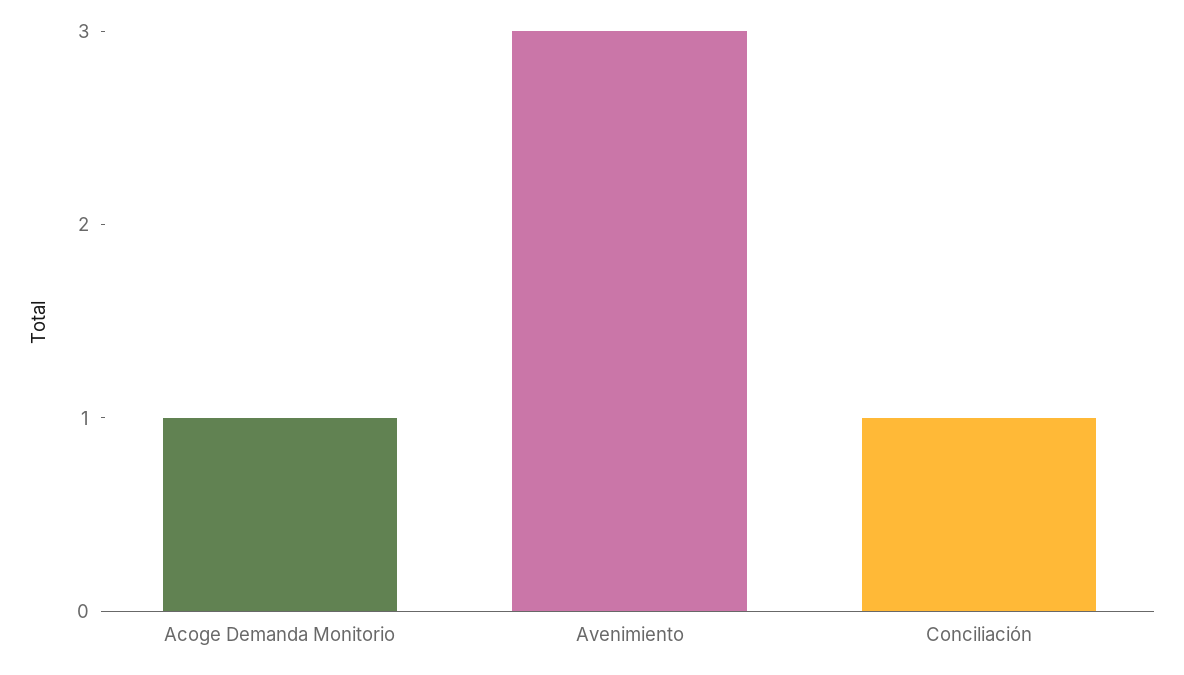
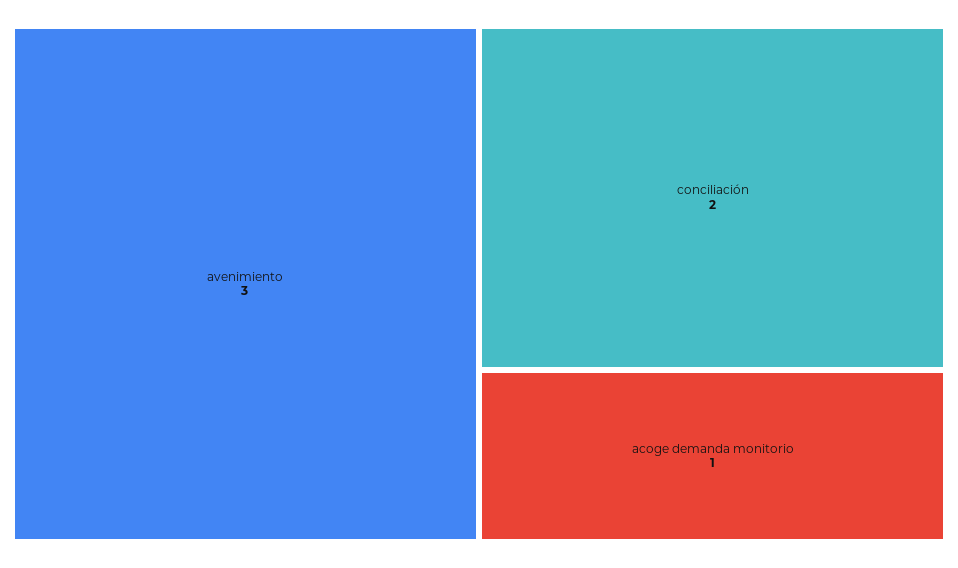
Conciliación: 1 -> 2

